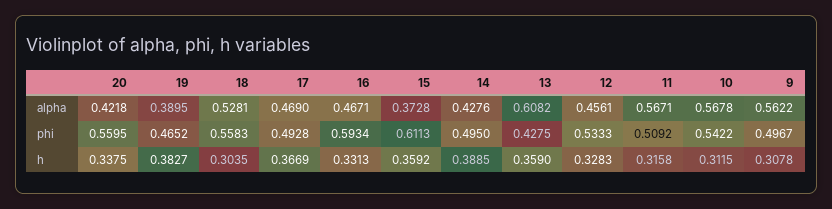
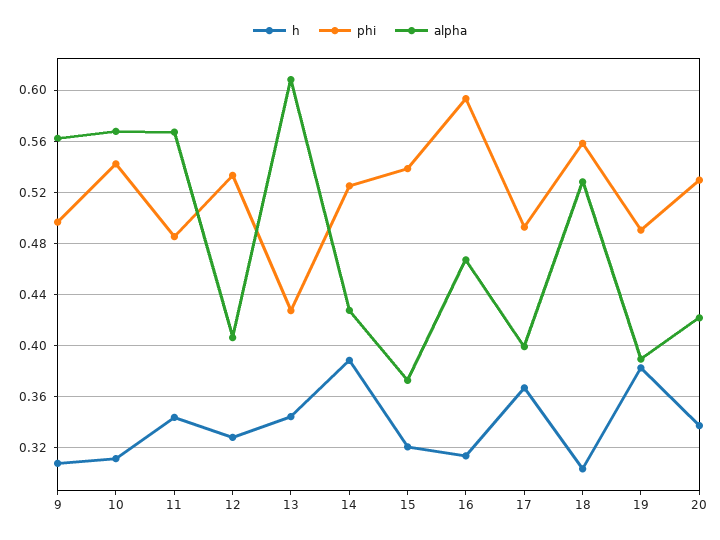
alpha, 17: 0.469 -> 0.4
alpha, 12: 0.4561 -> 0.405
phi, 20: 0.5595 -> 0.53
phi, 19: 0.4652 -> 0.49
phi, 15: 0.6113 -> 0.54
phi, 14: 0.495 -> 0.525
phi, 11: 0.5092 -> 0.485
h, 16: 0.3313 -> 0.315
h, 15: 0.3592 -> 0.32
h, 13: 0.359 -> 0.345
h, 11: 0.3158 -> 0.345

